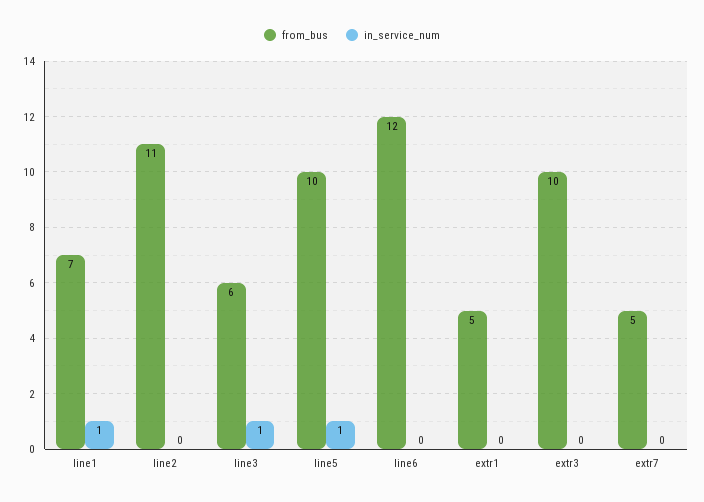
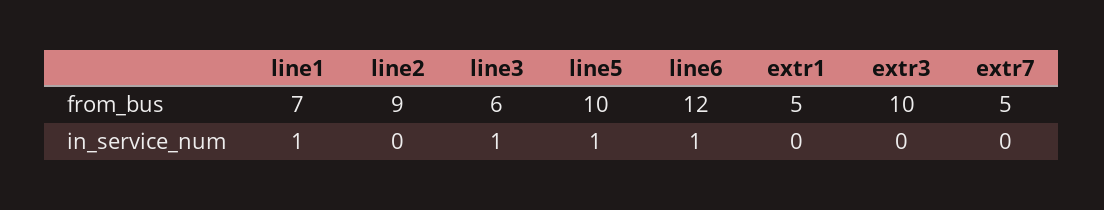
from_bus, line2: 11 -> 9
in_service_num, line6: 0 -> 1

